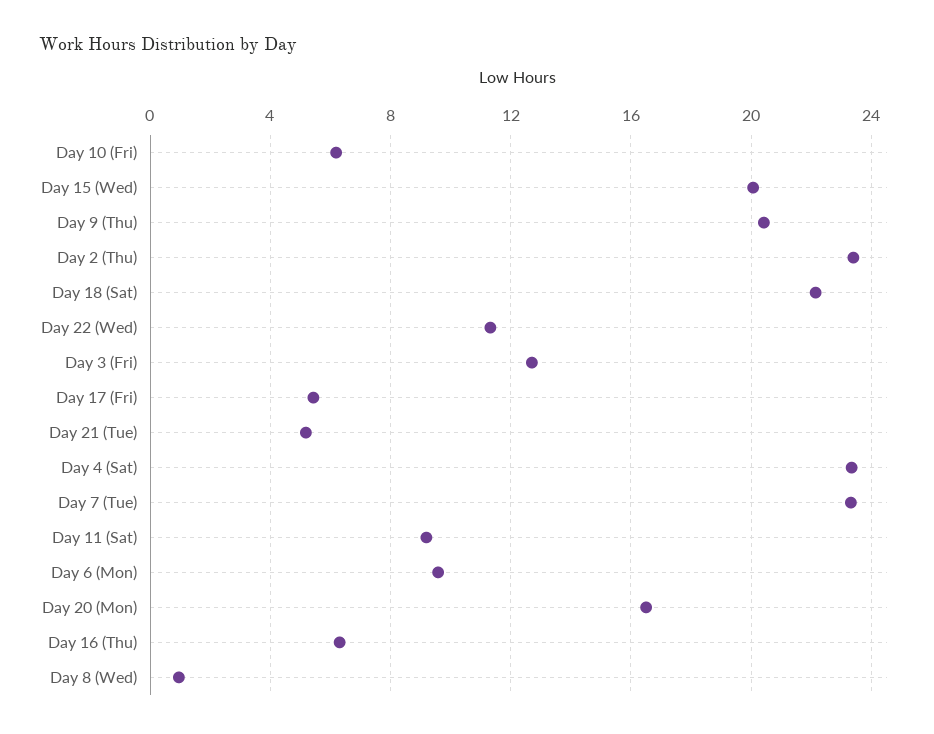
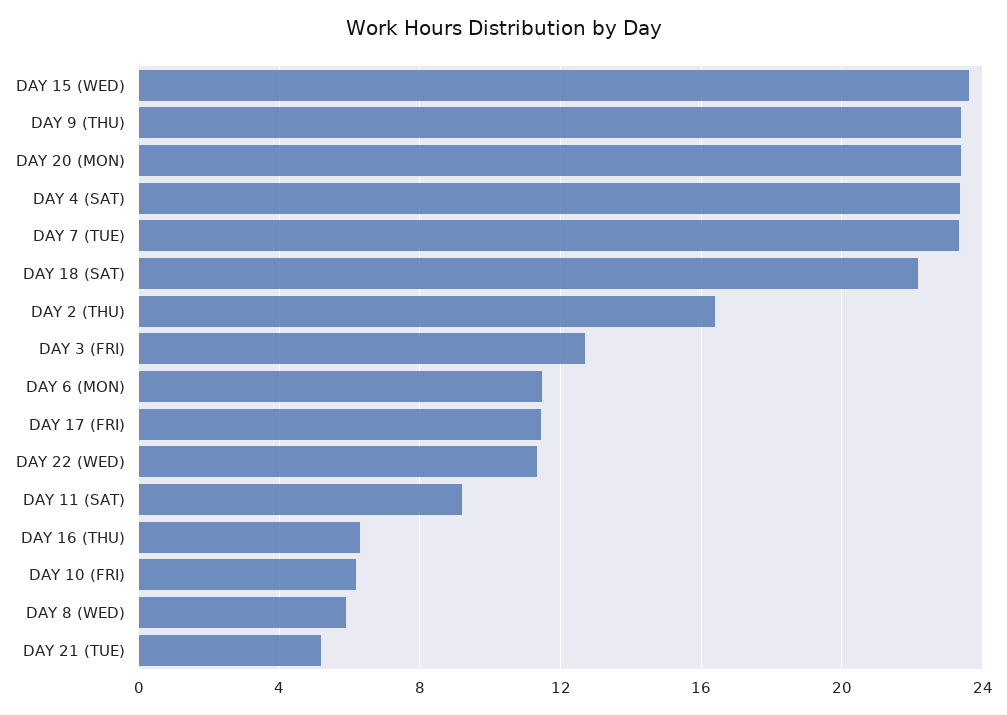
Day 15 (Wed): 20 -> 23.5
Day 9 (Thu): 20.5 -> 23.5
Day 2 (Thu): 23.5 -> 16.5
Day 17 (Fri): 5.5 -> 11.5
Day 6 (Mon): 9.5 -> 11.5
Day 20 (Mon): 16.5 -> 23.5
Day 8 (Wed): 1 -> 6

